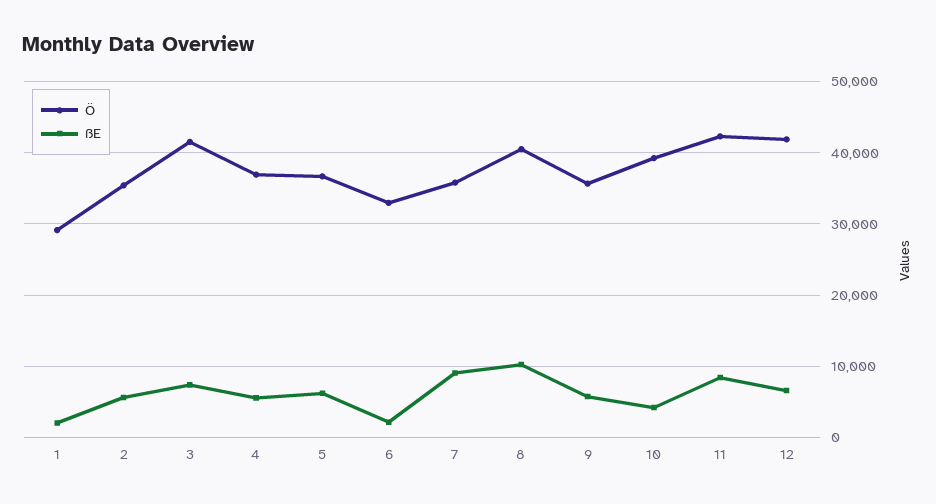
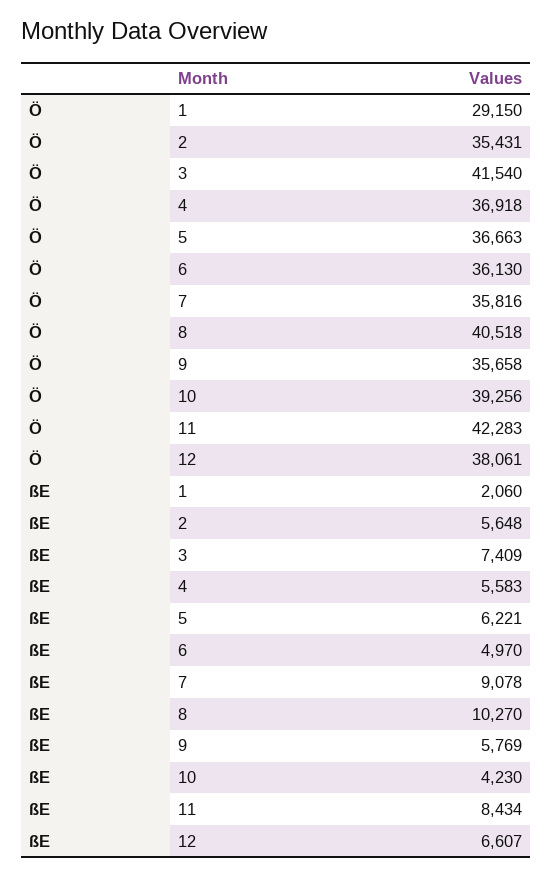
Ö, 6: 33000 -> 36130
ßE, 6: 2000 -> 4970
Ö, 12: 42000 -> 38061

